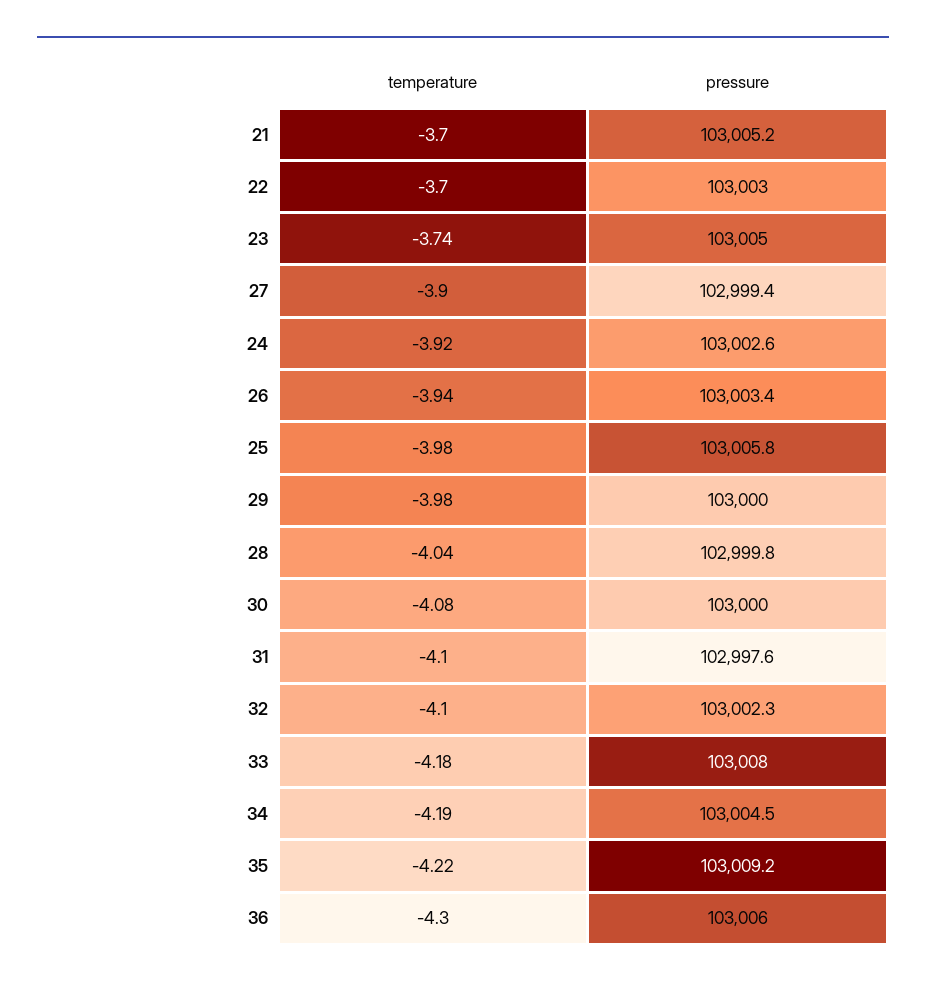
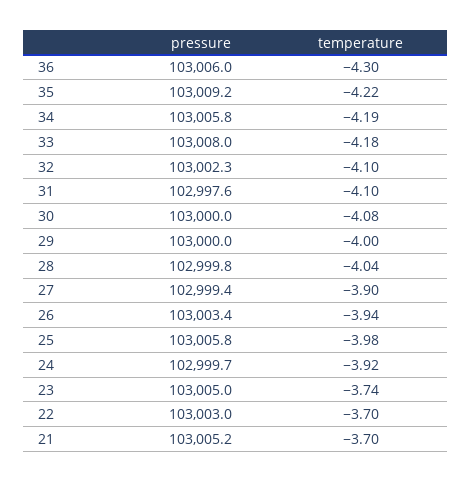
pressure, 24: 103002.6 -> 102999.7
temperature, 29: -3.98 -> -4
pressure, 34: 103004.5 -> 103005.8

